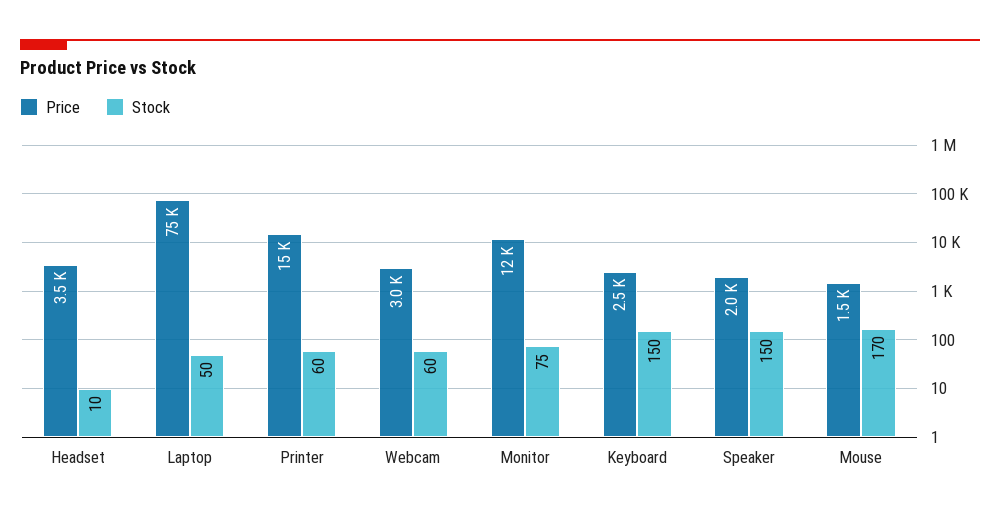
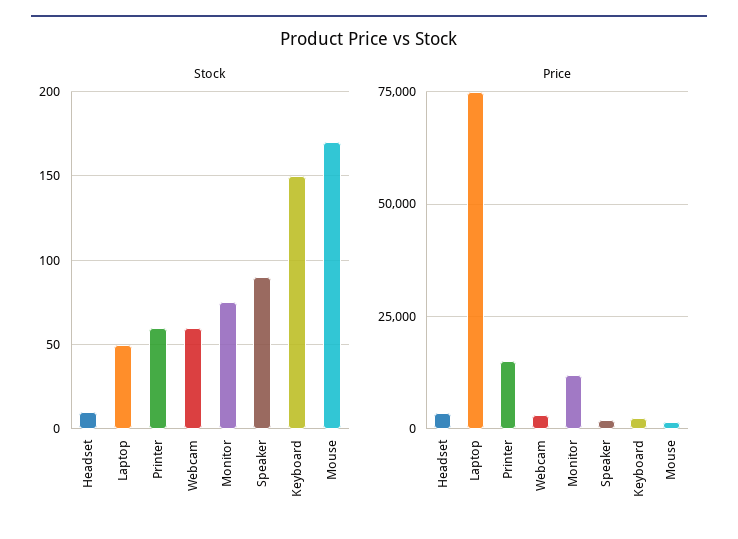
Stock, Speaker: 150 -> 90

